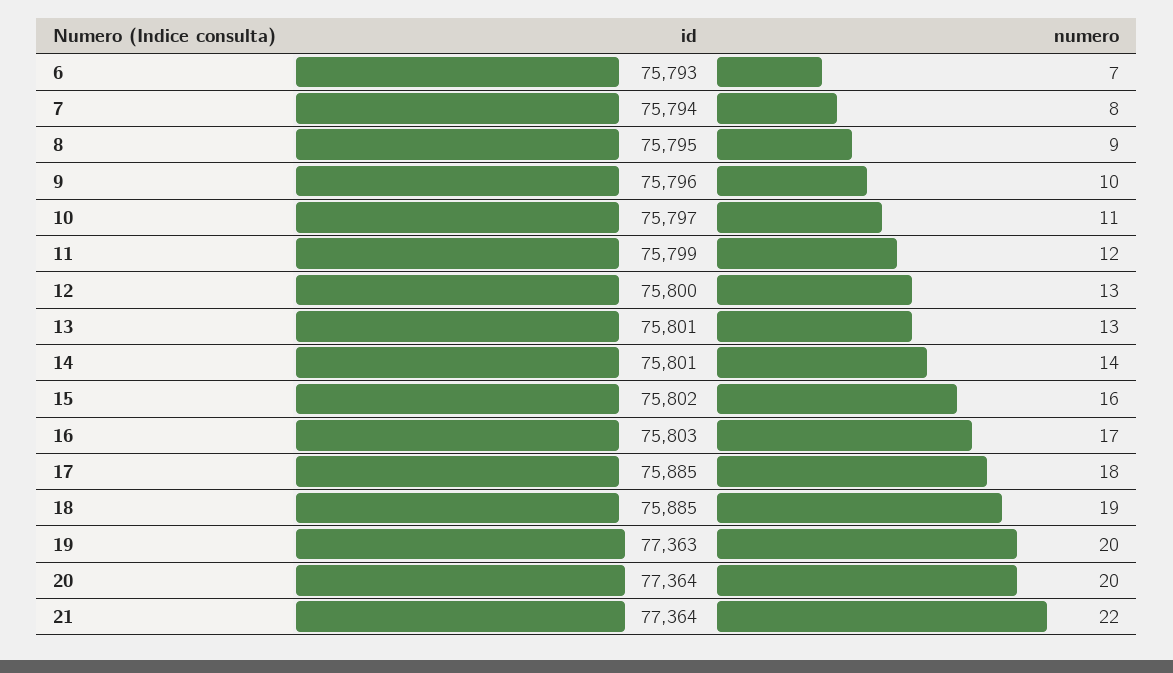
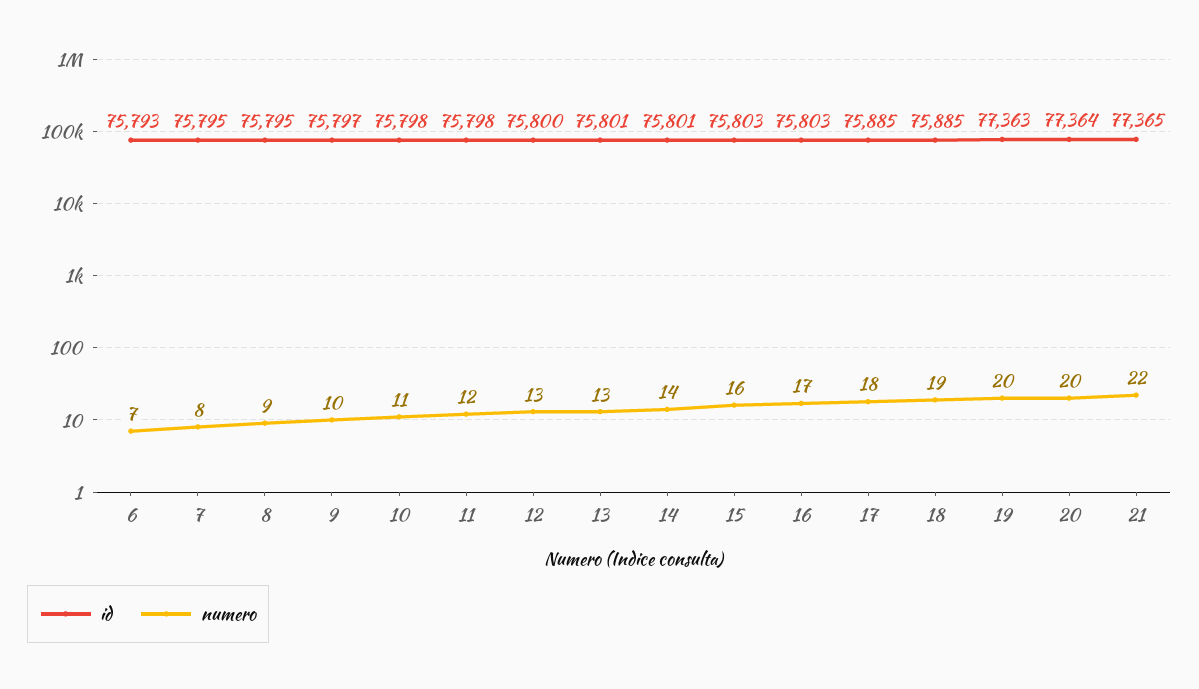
id, 7: 75794 -> 75795
id, 9: 75796 -> 75797
id, 10: 75797 -> 75798
id, 11: 75799 -> 75798
id, 15: 75802 -> 75803
id, 21: 77364 -> 77365

